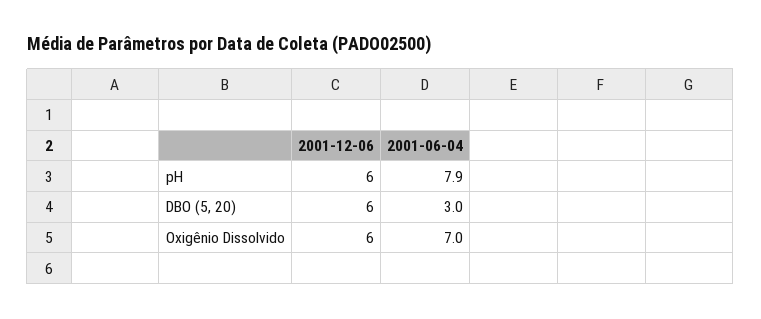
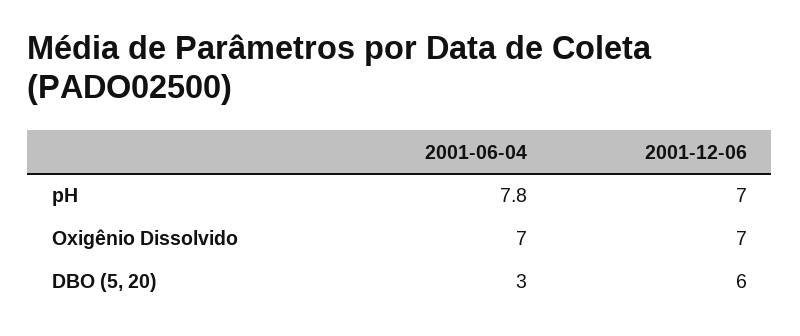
2001-12-06, pH: 6 -> 7
2001-06-04, pH: 7.9 -> 7.8
2001-12-06, Oxigênio Dissolvido: 6 -> 7

